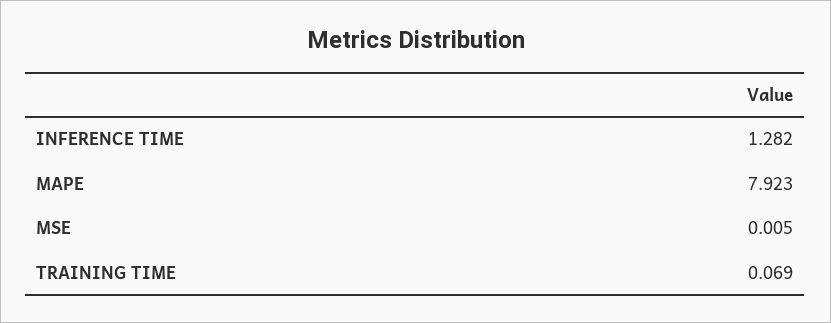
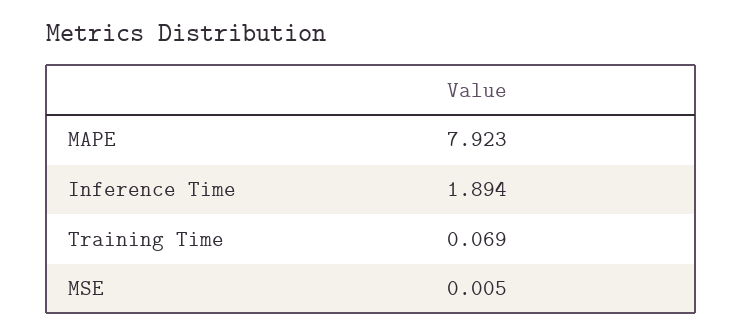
INFERENCE TIME: 1.282 -> 1.894

